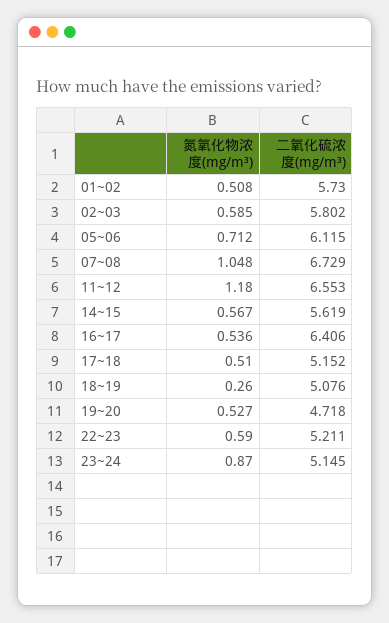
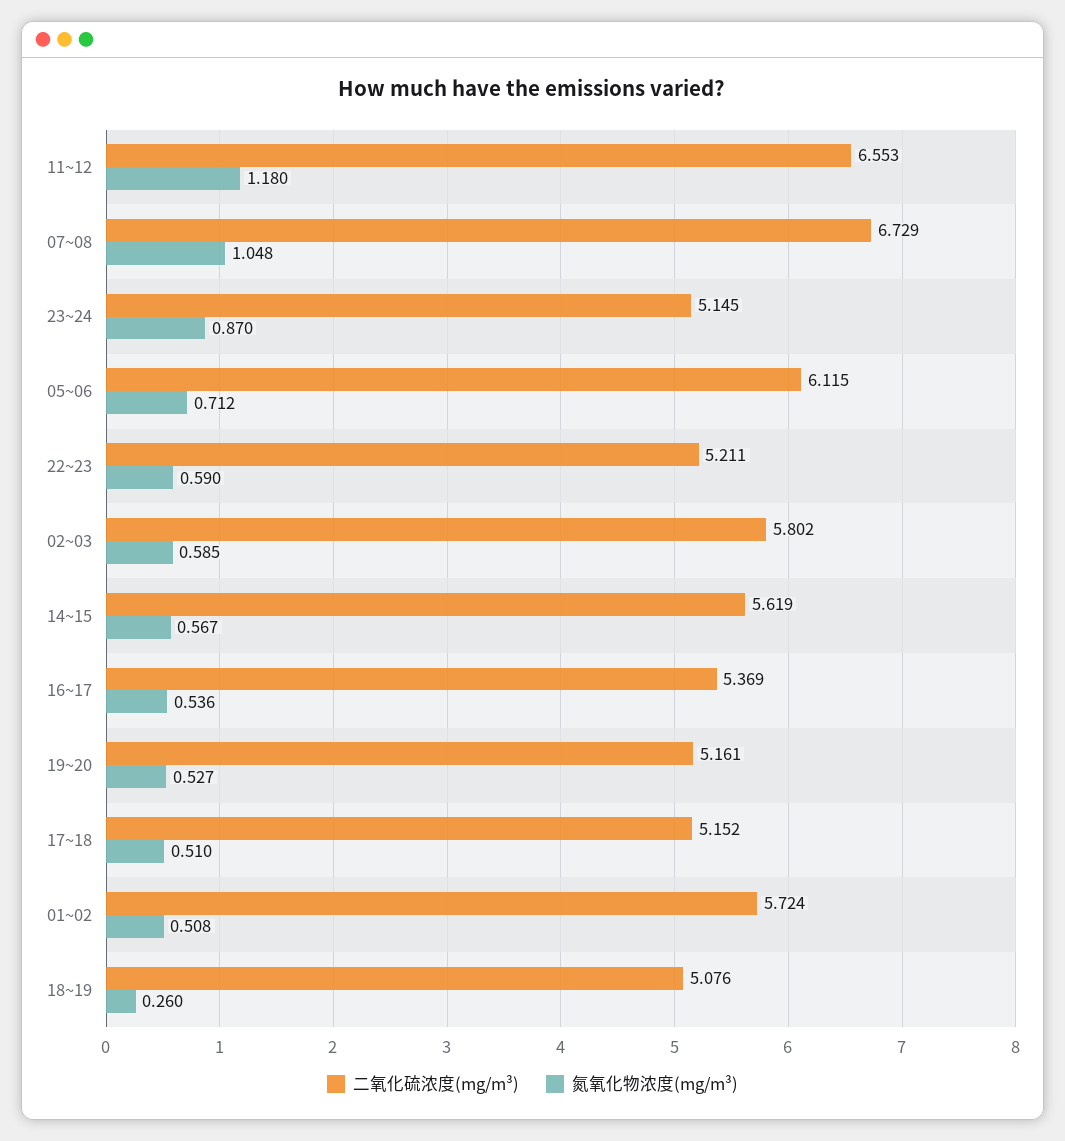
二氧化硫浓度(mg/m³), 01~02: 5.73 -> 5.724
二氧化硫浓度(mg/m³), 16~17: 6.406 -> 5.369
二氧化硫浓度(mg/m³), 19~20: 4.718 -> 5.161

